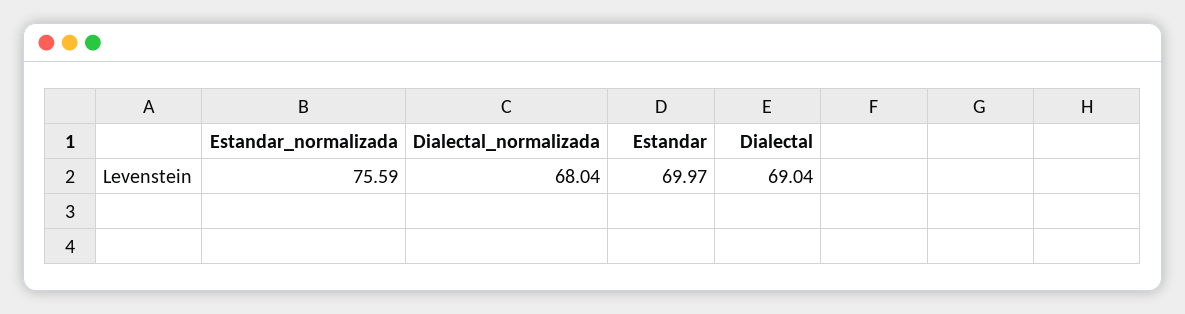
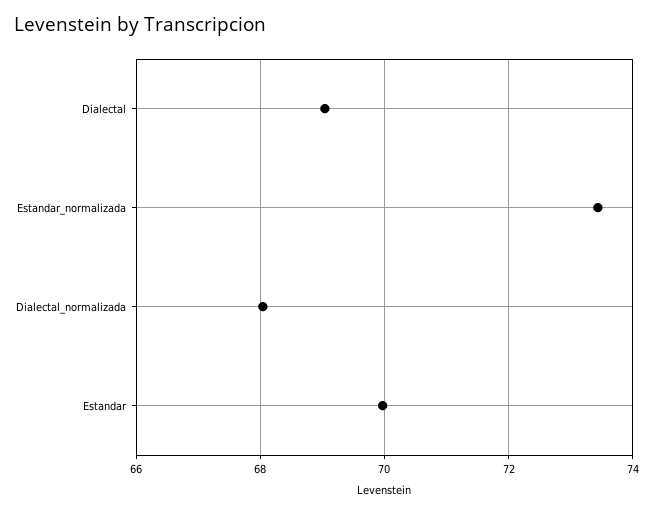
Estandar_normalizada: 75.59 -> 73.4

